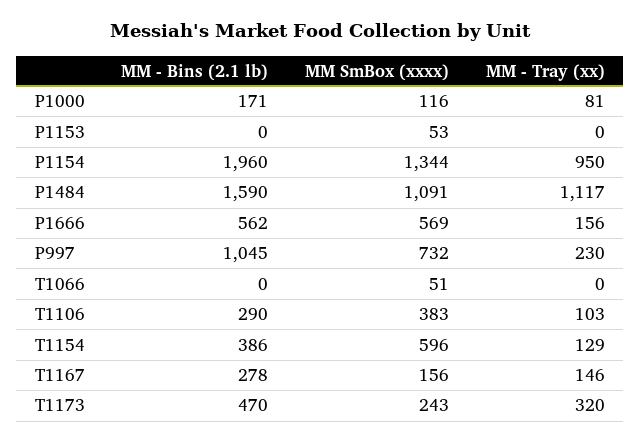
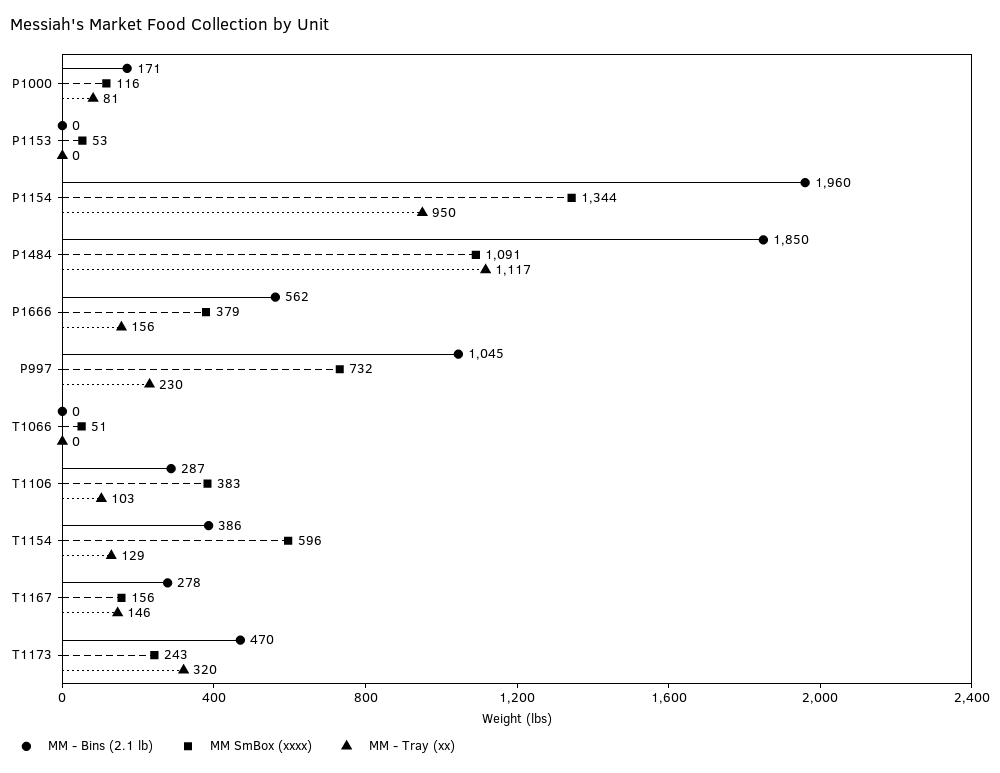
MM - Bins (2.1 lb), P1484: 1590 -> 1850
MM SmBox (xxxx), P1666: 569 -> 379
MM - Bins (2.1 lb), T1106: 290 -> 287

